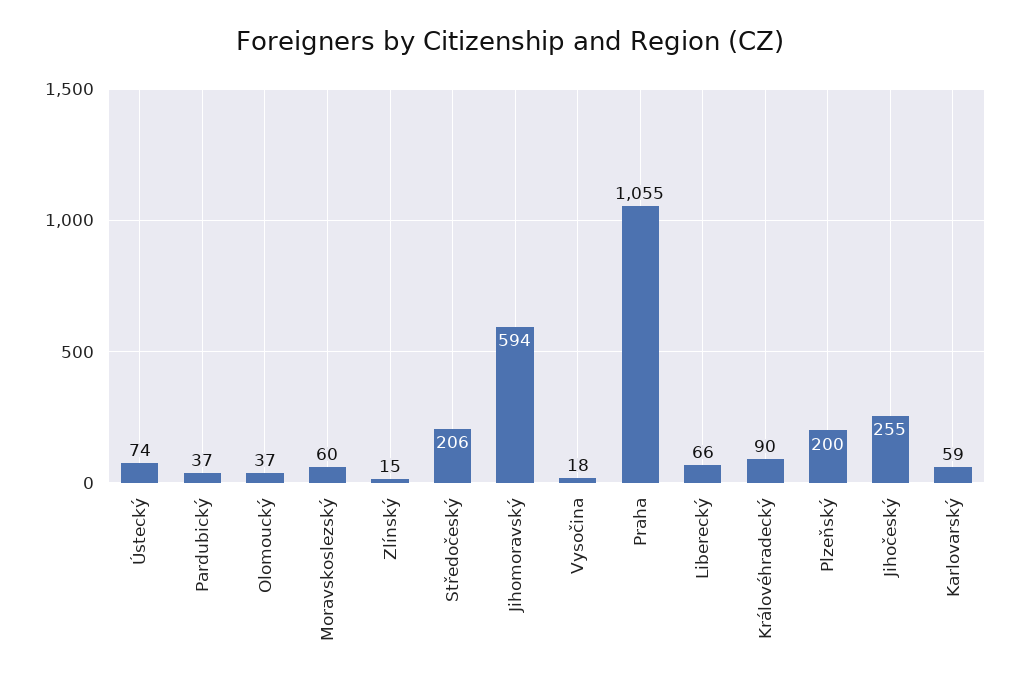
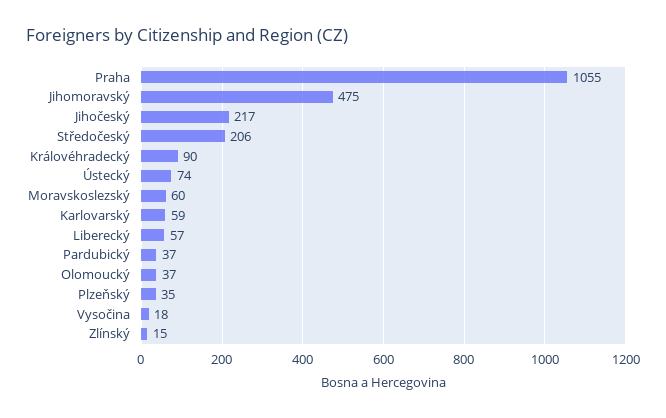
Jihomoravský: 594 -> 475
Liberecký: 66 -> 57
Plzeňský: 200 -> 35
Jihočeský: 255 -> 217

